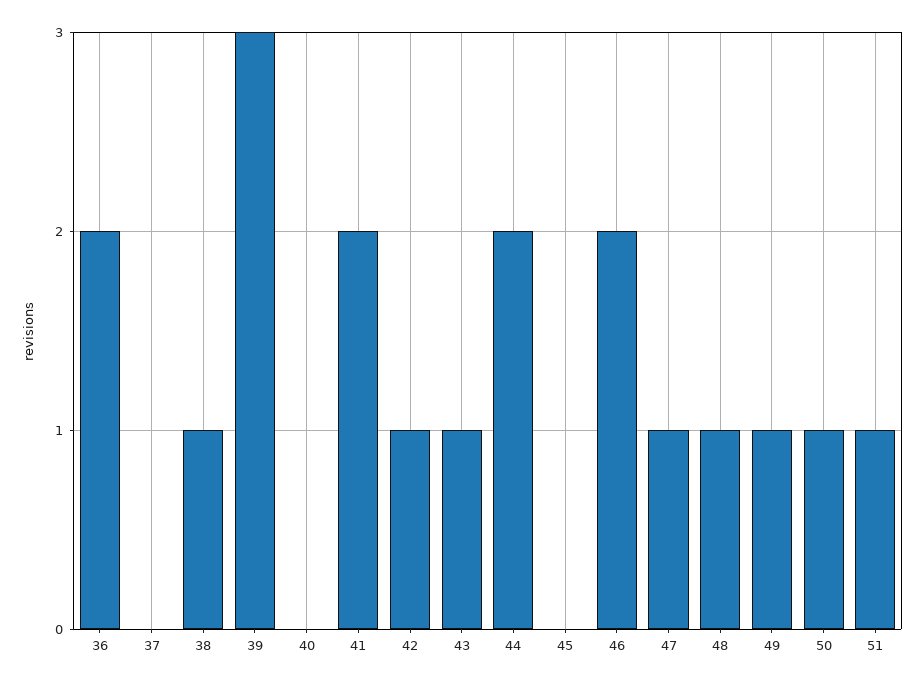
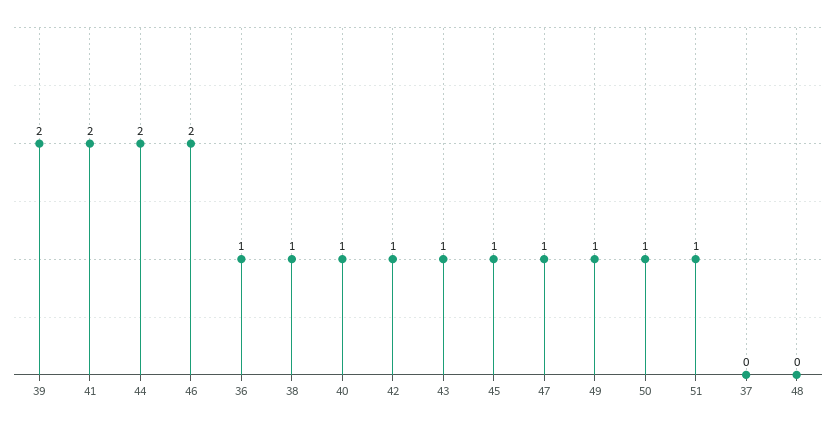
36: 2 -> 1
39: 3 -> 2
40: 0 -> 1
45: 0 -> 1
48: 1 -> 0

